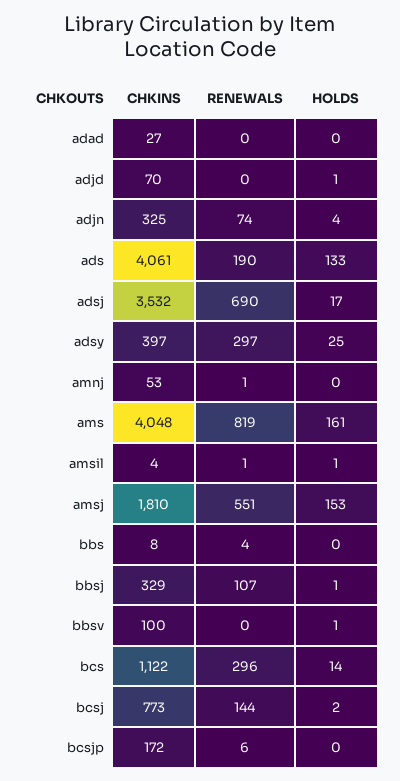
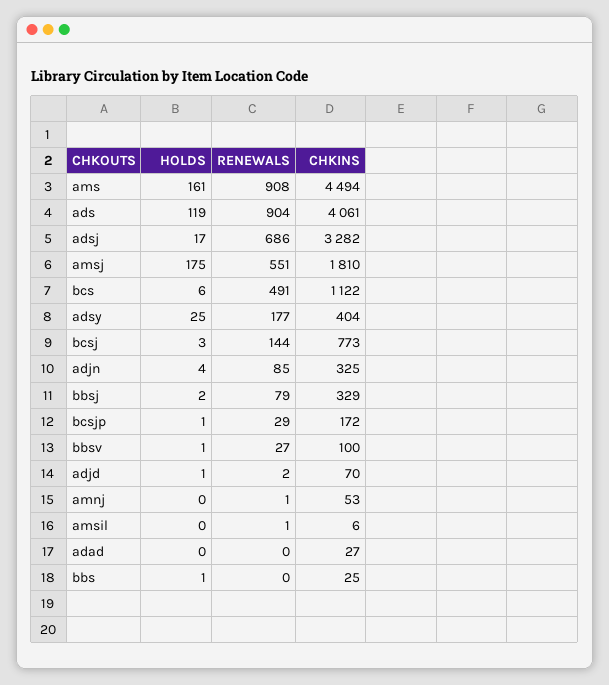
RENEWALS, adjd: 0 -> 2
RENEWALS, adjn: 74 -> 85
RENEWALS, ads: 190 -> 904
HOLDS, ads: 133 -> 119
CHKINS, adsj: 3532 -> 3282
RENEWALS, adsj: 690 -> 686
CHKINS, adsy: 397 -> 404
RENEWALS, adsy: 297 -> 177
CHKINS, ams: 4048 -> 4494
RENEWALS, ams: 819 -> 908
CHKINS, amsil: 4 -> 6
HOLDS, amsil: 1 -> 0
HOLDS, amsj: 153 -> 175
CHKINS, bbs: 8 -> 25
RENEWALS, bbs: 4 -> 0
HOLDS, bbs: 0 -> 1
RENEWALS, bbsj: 107 -> 79
HOLDS, bbsj: 1 -> 2
RENEWALS, bbsv: 0 -> 27
RENEWALS, bcs: 296 -> 491
HOLDS, bcs: 14 -> 6
HOLDS, bcsj: 2 -> 3
RENEWALS, bcsjp: 6 -> 29
HOLDS, bcsjp: 0 -> 1

